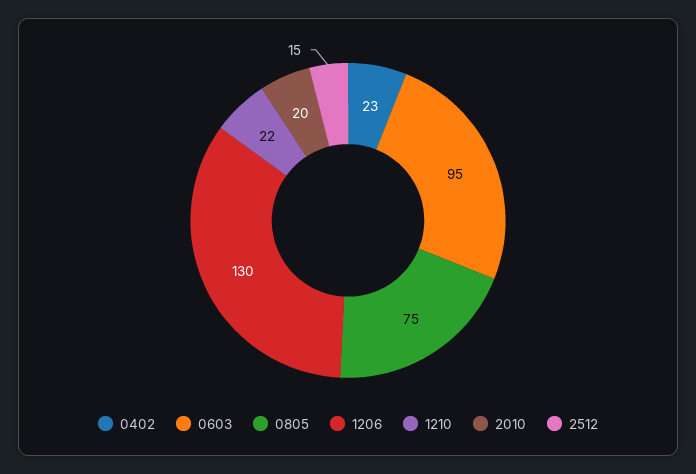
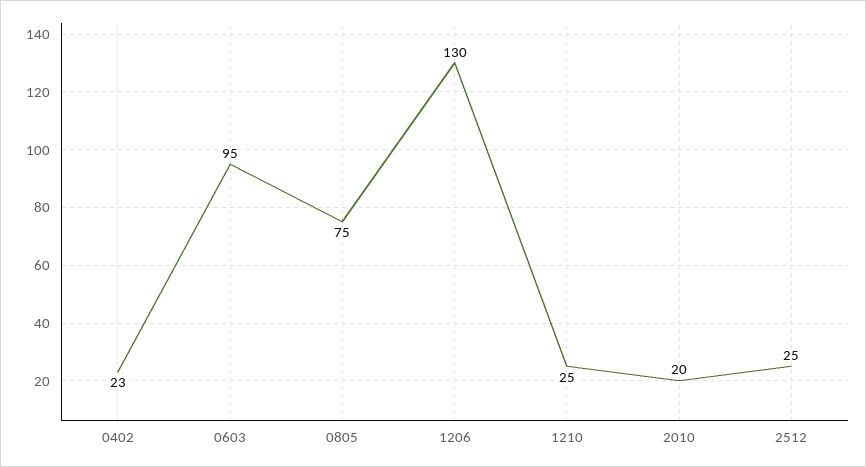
1210: 22 -> 25
2512: 15 -> 25

